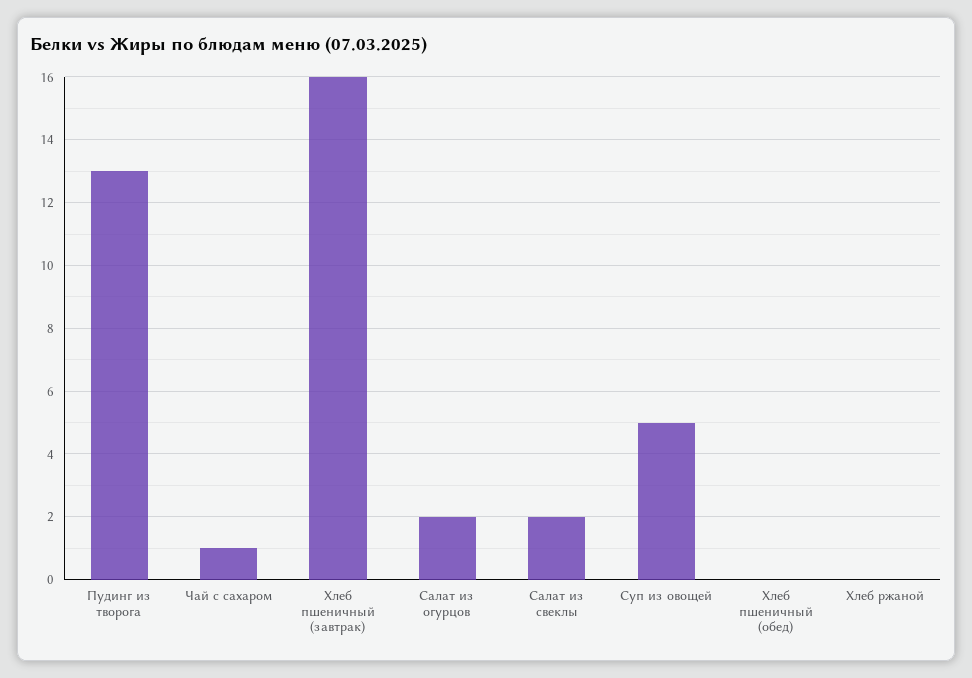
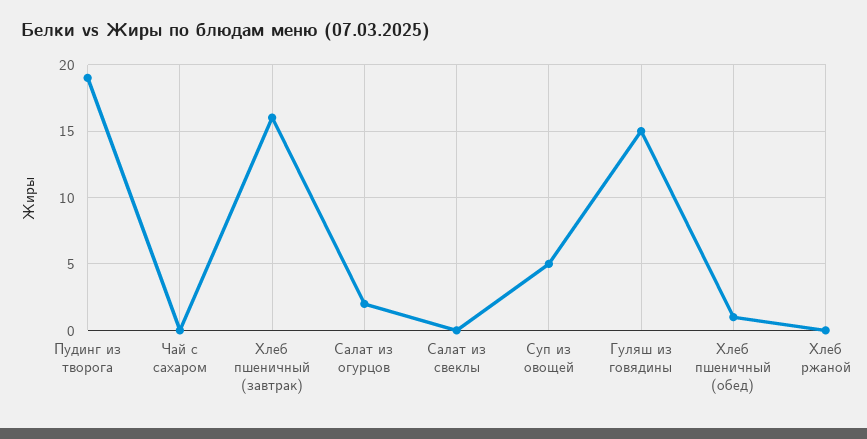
Пудинг из творога: 13 -> 19
Чай с сахаром: 1 -> 0
Салат из свеклы: 2 -> 0
Хлеб пшеничный (обед): 0 -> 1
Гуляш из говядины: none -> 15

